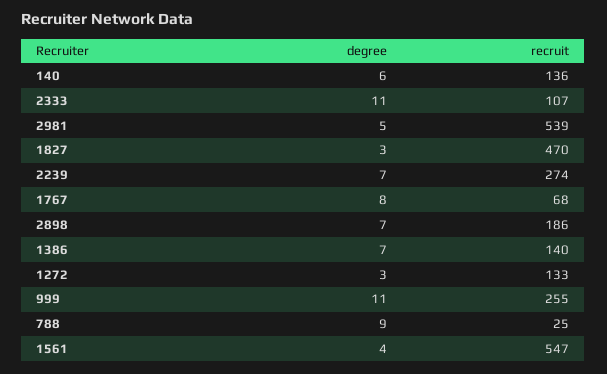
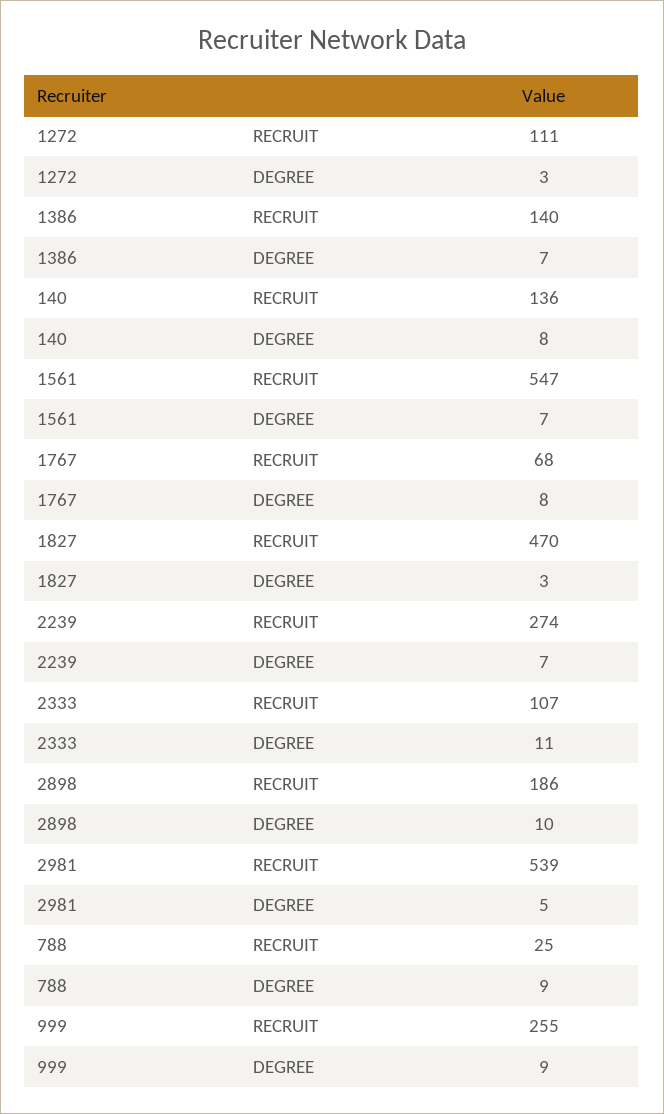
degree, 140: 6 -> 8
degree, 2898: 7 -> 10
recruit, 1272: 133 -> 111
degree, 999: 11 -> 9
degree, 1561: 4 -> 7

